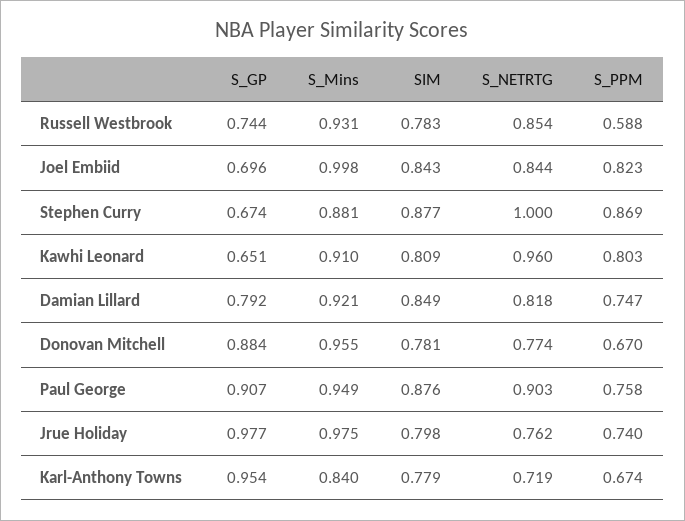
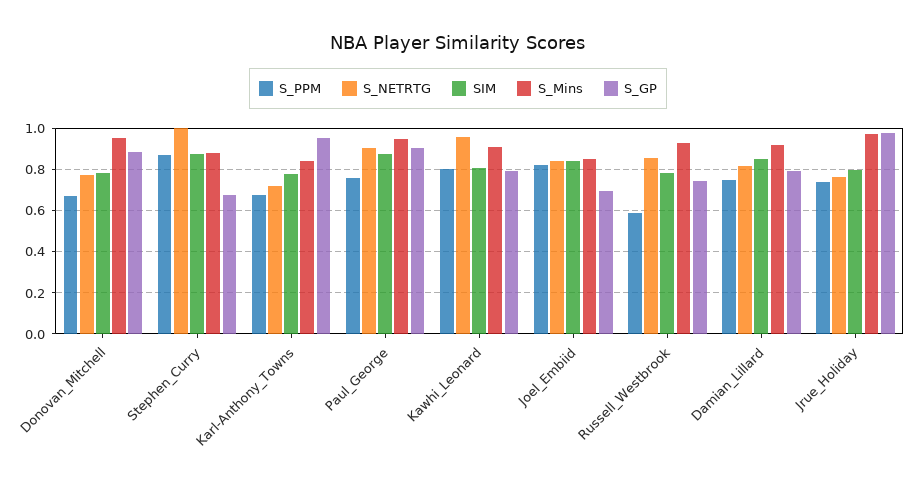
S_Mins, Joel Embiid: 0.998 -> 0.85
S_GP, Kawhi Leonard: 0.651 -> 0.8

